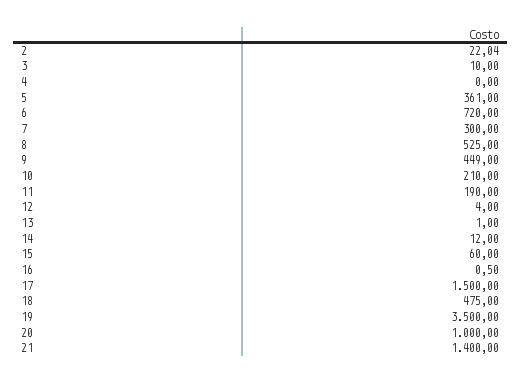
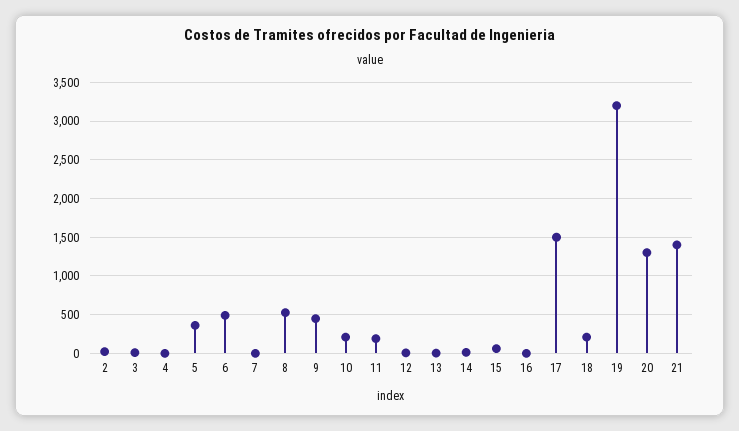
6: 720 -> 500
7: 300 -> 0
18: 475 -> 200
19: 3500 -> 3200
20: 1000 -> 1300

